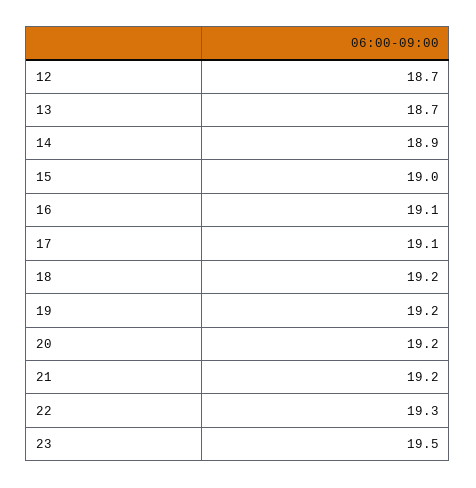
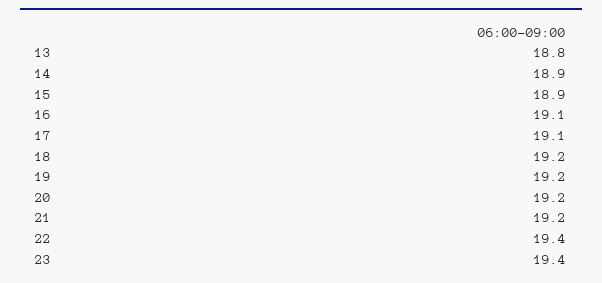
12: 18.7 -> none
13: 18.7 -> 18.8
15: 19 -> 18.9
22: 19.3 -> 19.4
23: 19.5 -> 19.4

